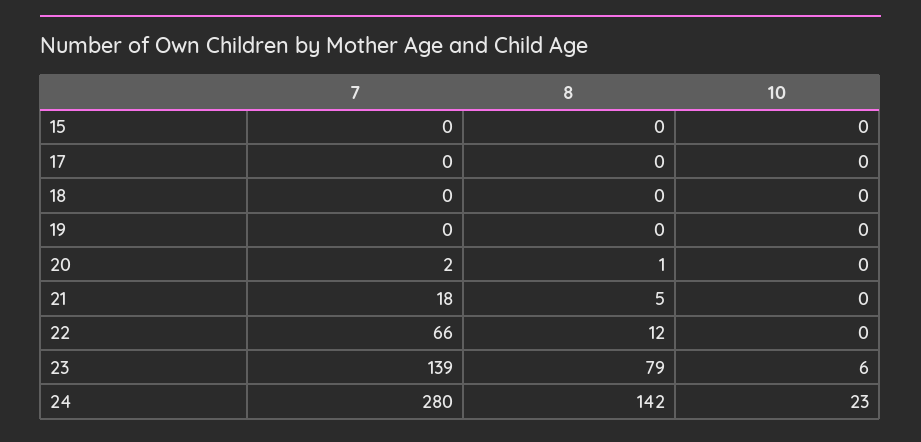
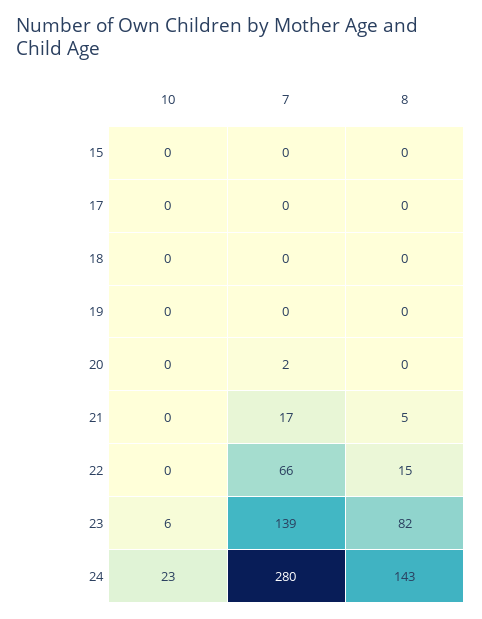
8, 20: 1 -> 0
7, 21: 18 -> 17
8, 22: 12 -> 15
8, 23: 79 -> 82
8, 24: 142 -> 143

